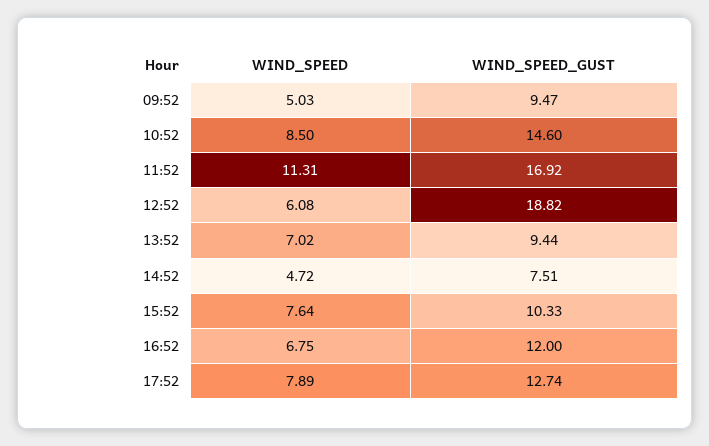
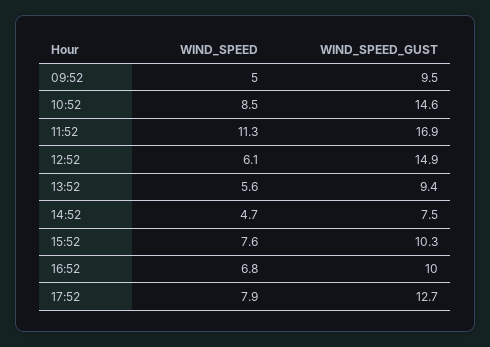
WIND_SPEED_GUST, 12:52: 18.82 -> 14.9
WIND_SPEED, 13:52: 7.02 -> 5.6
WIND_SPEED_GUST, 16:52: 12 -> 10

